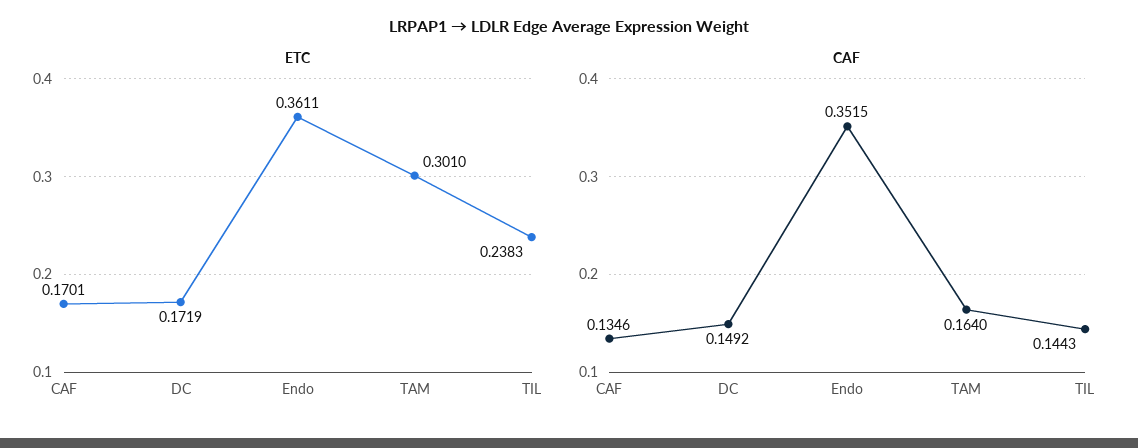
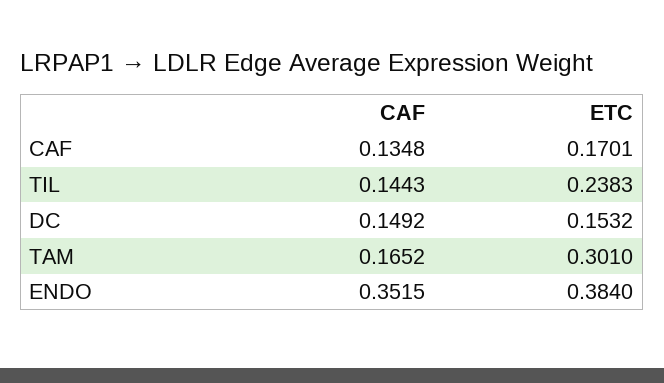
ETC, DC: 0.1719 -> 0.1532
ETC, Endo: 0.3611 -> 0.384
CAF, CAF: 0.1346 -> 0.1348
CAF, TAM: 0.164 -> 0.1652

